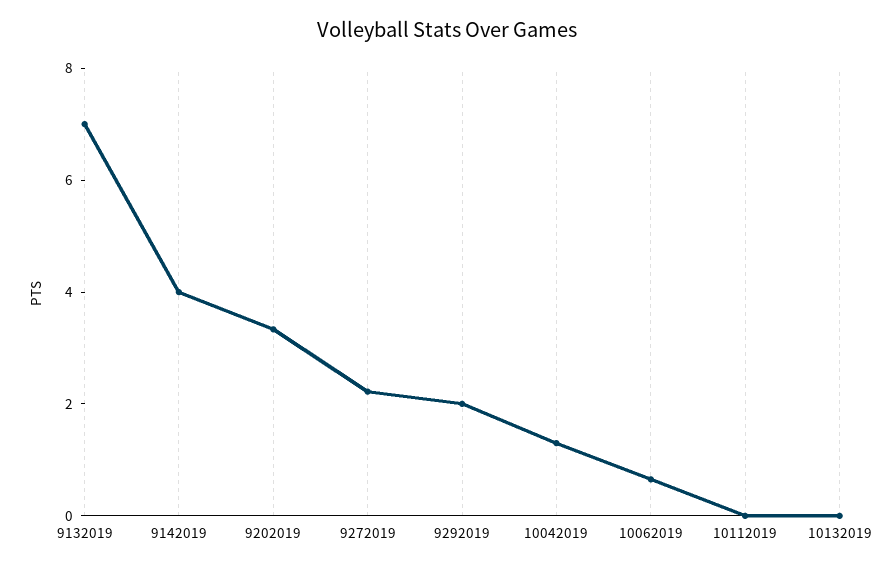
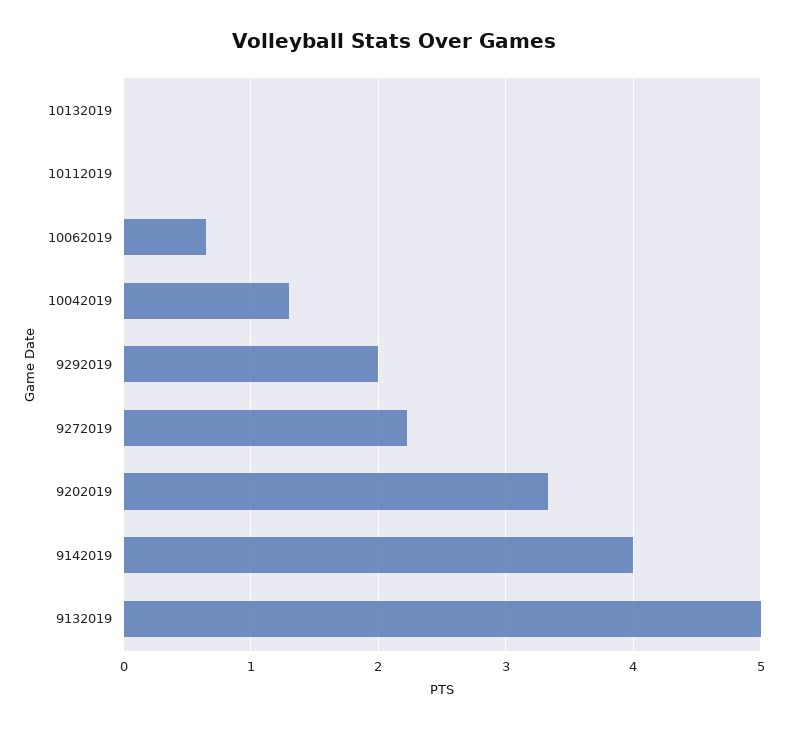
9132019: 7 -> 5

